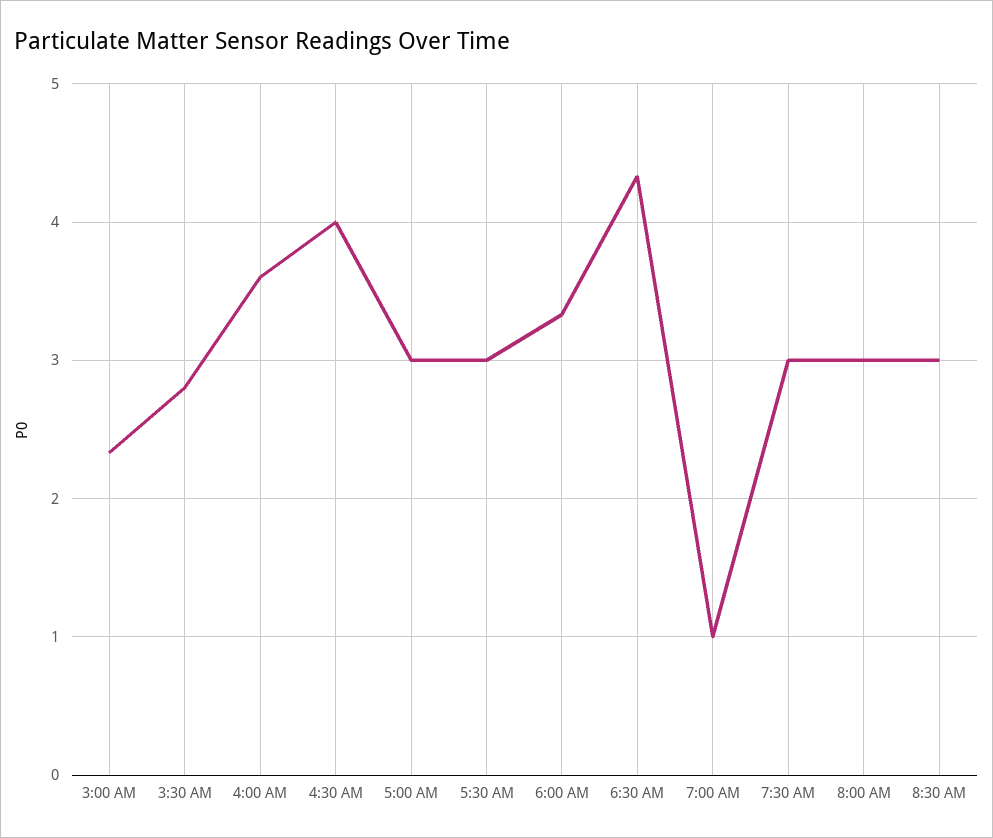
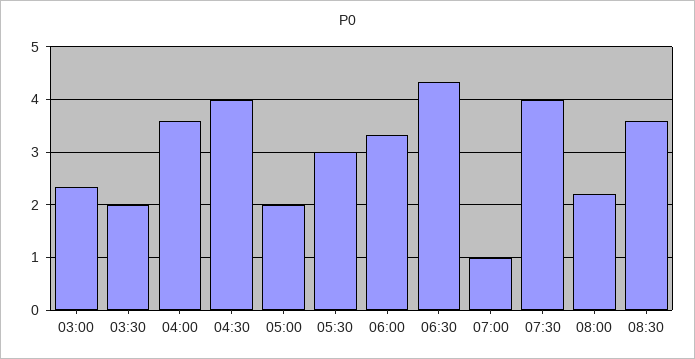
3:30 AM: 2.8 -> 2
5:00 AM: 3 -> 2
7:30 AM: 3 -> 4
8:00 AM: 3 -> 2.2
8:30 AM: 3 -> 3.6

